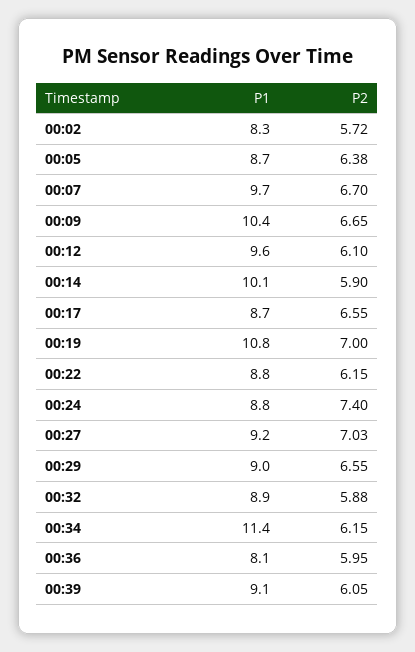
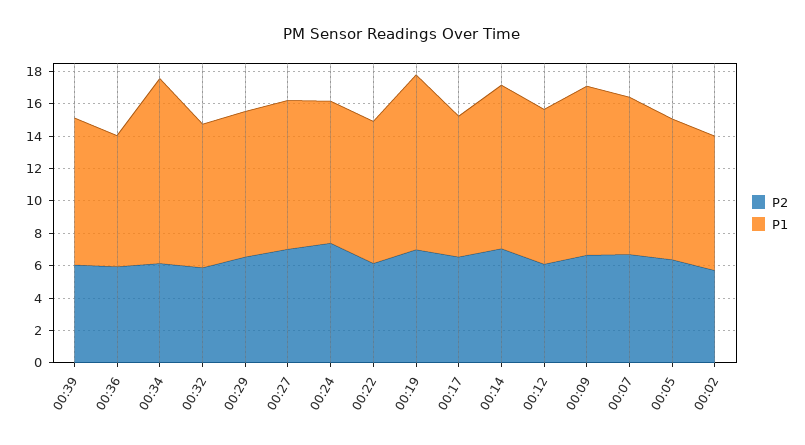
P2, 00:14: 5.9 -> 7

